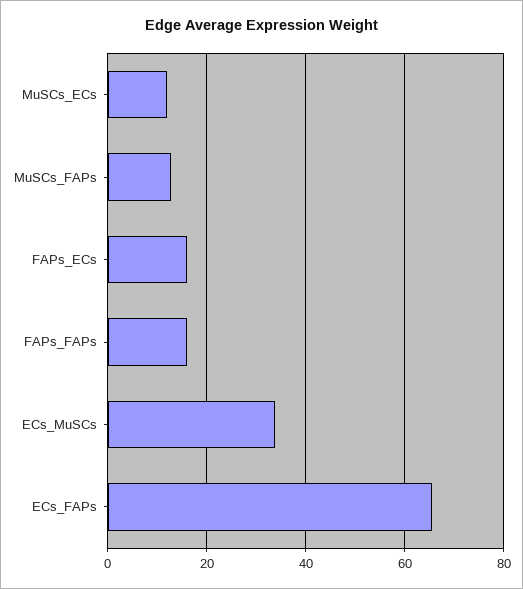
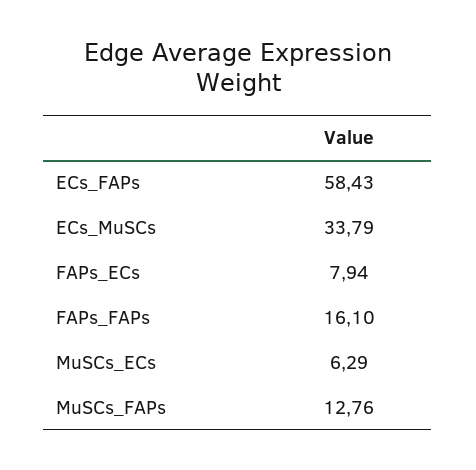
MuSCs_ECs: 12 -> 6.29
FAPs_ECs: 16 -> 7.94
ECs_FAPs: 66 -> 58.43

